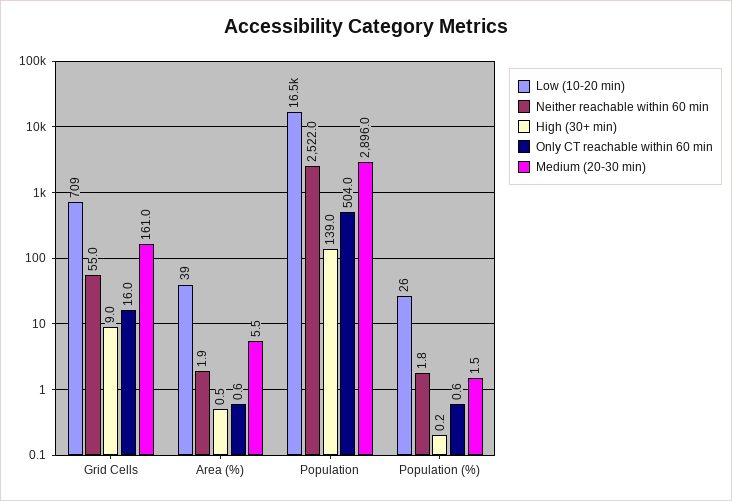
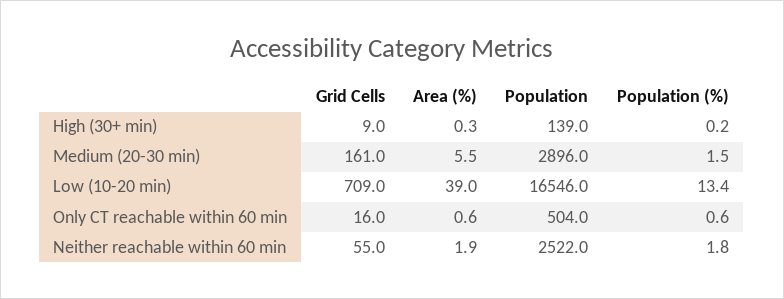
High (30+ min), Area (%): 0.5 -> 0.3
Low (10-20 min), Population (%): 26 -> 13.4

